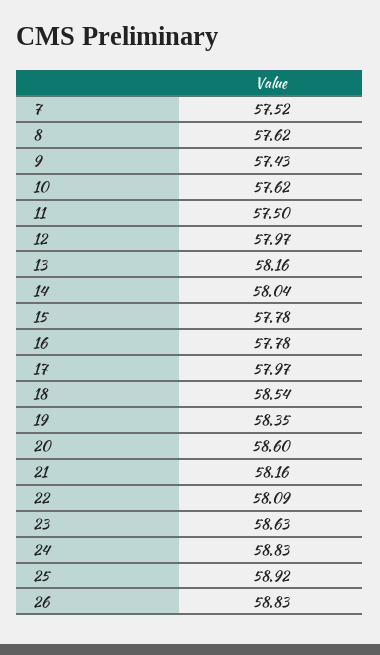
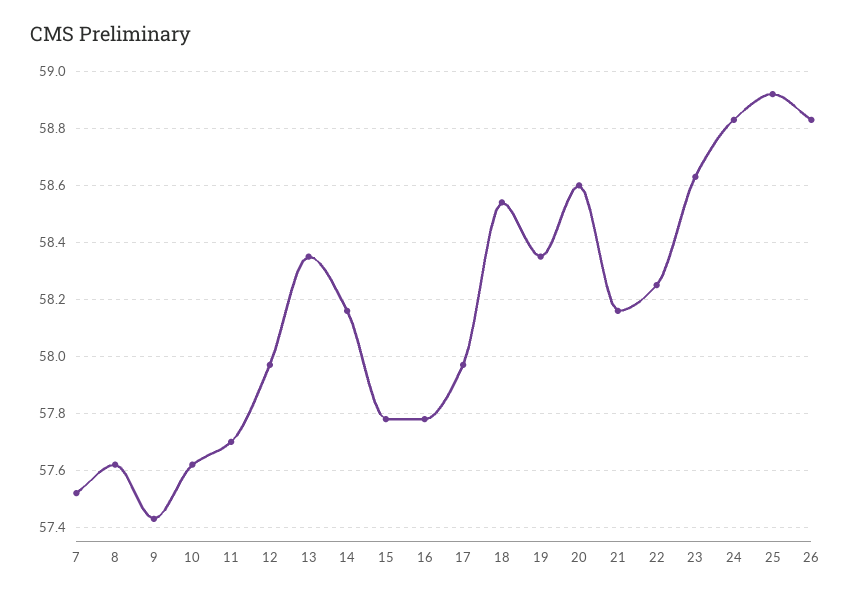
11: 57.5 -> 57.7
13: 58.16 -> 58.35
14: 58.04 -> 58.15
22: 58.09 -> 58.25

